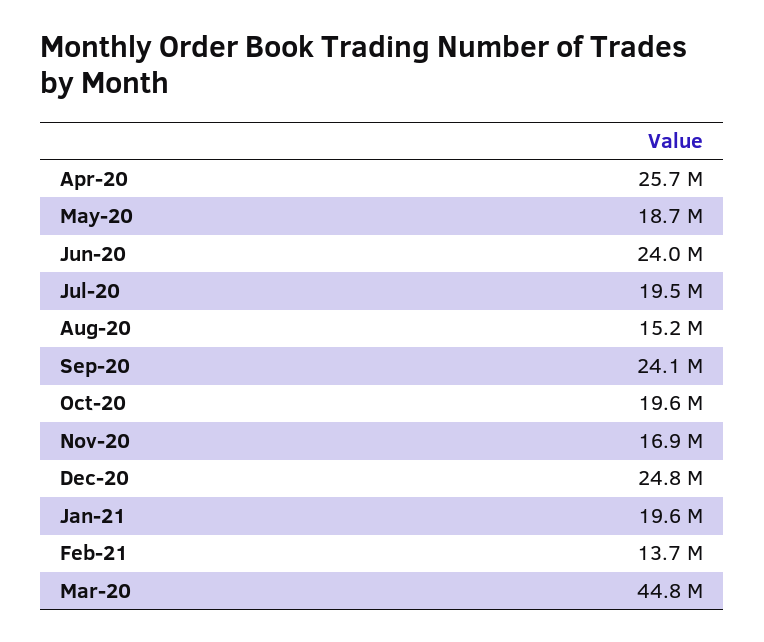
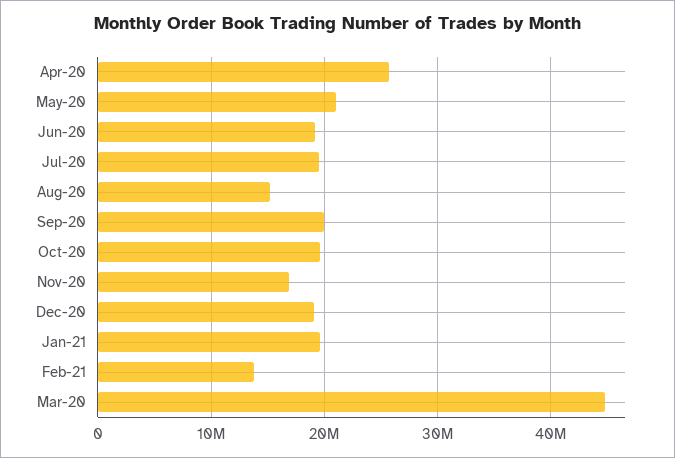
May-20: 18700000 -> 21000000
Jun-20: 24000000 -> 19000000
Sep-20: 24100000 -> 20000000
Dec-20: 24800000 -> 19000000

